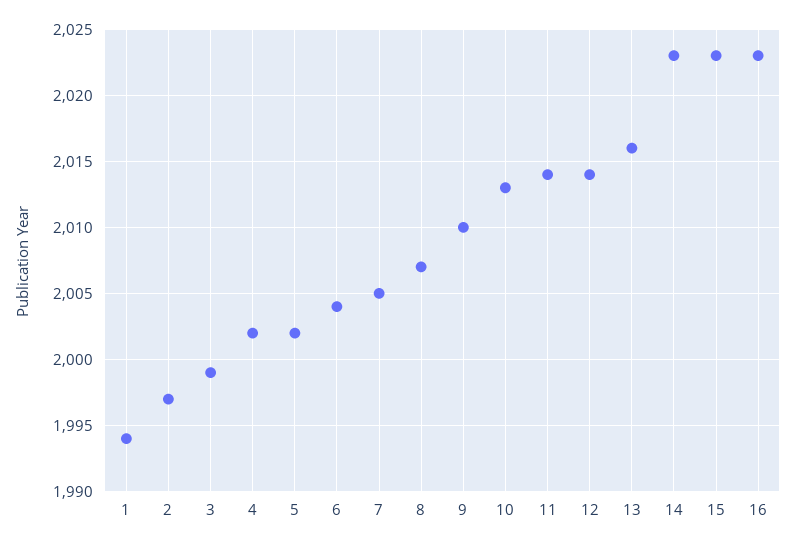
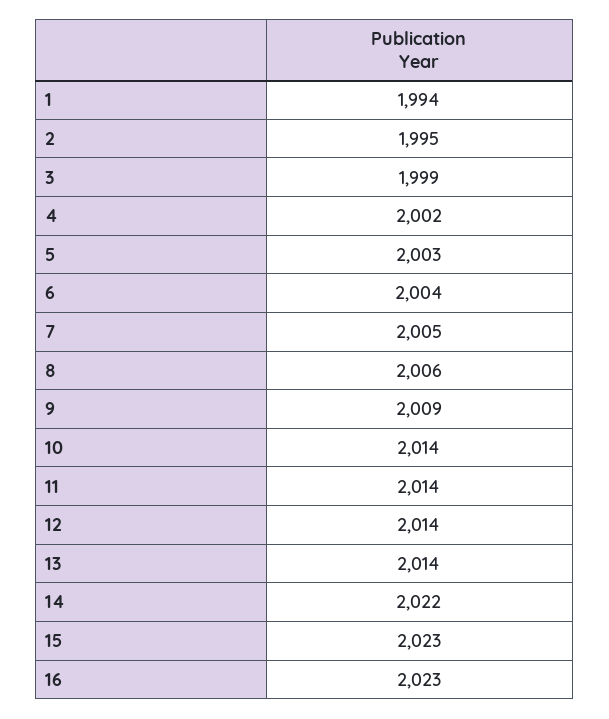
2: 1997 -> 1995
5: 2002 -> 2003
8: 2007 -> 2006
9: 2010 -> 2009
10: 2013 -> 2014
13: 2016 -> 2014
14: 2023 -> 2022

